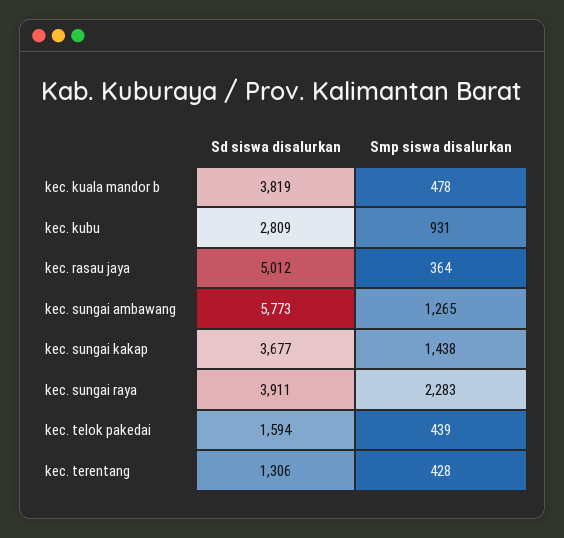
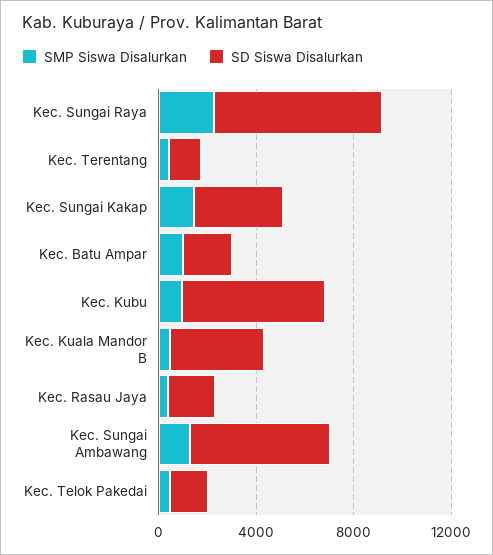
Sd siswa disalurkan, kec. kubu: 2809 -> 6000
Sd siswa disalurkan, kec. rasau jaya: 5012 -> 2000
Sd siswa disalurkan, kec. sungai raya: 3911 -> 7000
Smp siswa disalurkan, Kec. Batu Ampar: none -> 1000
Sd siswa disalurkan, Kec. Batu Ampar: none -> 2000

